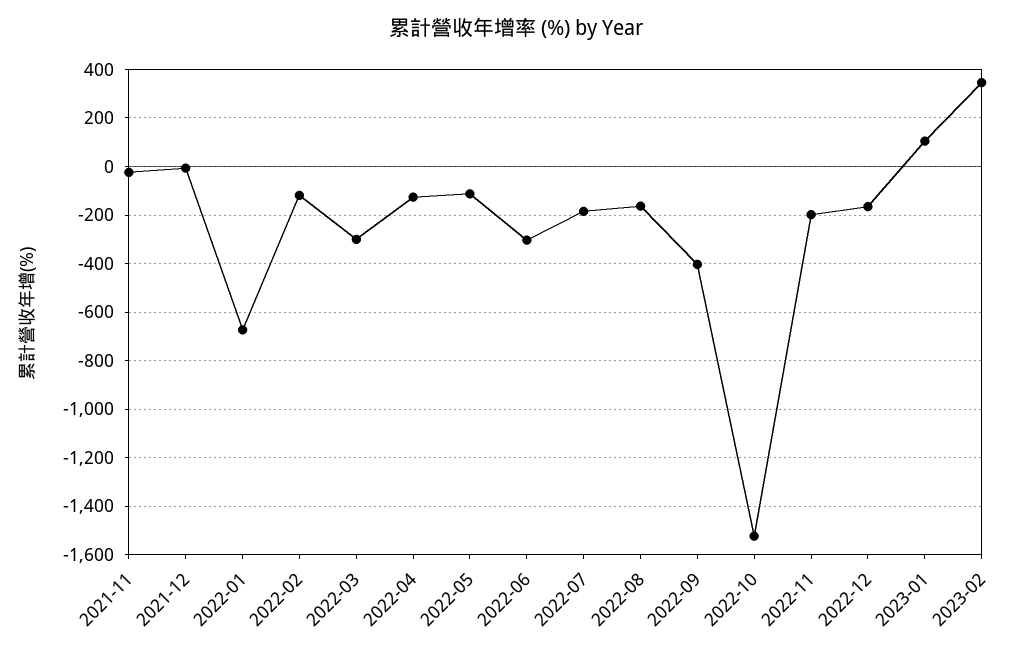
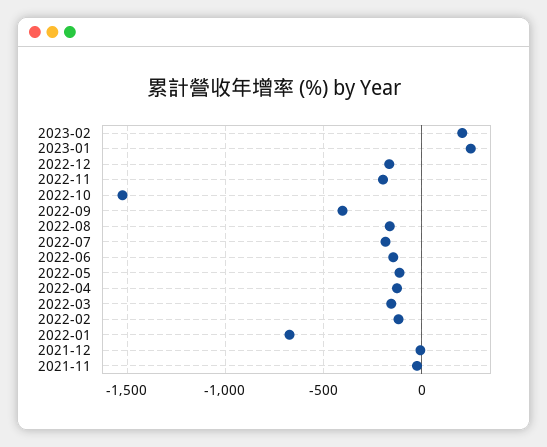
2022-03: -300 -> -150
2022-06: -300 -> -150
2023-01: 100 -> 250
2023-02: 350 -> 200

